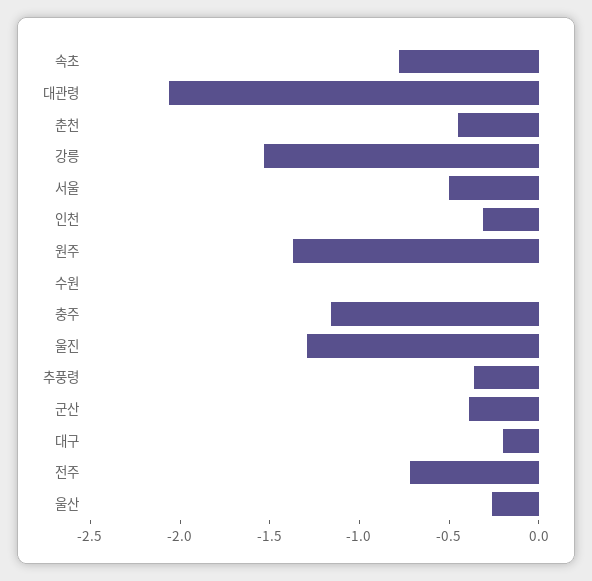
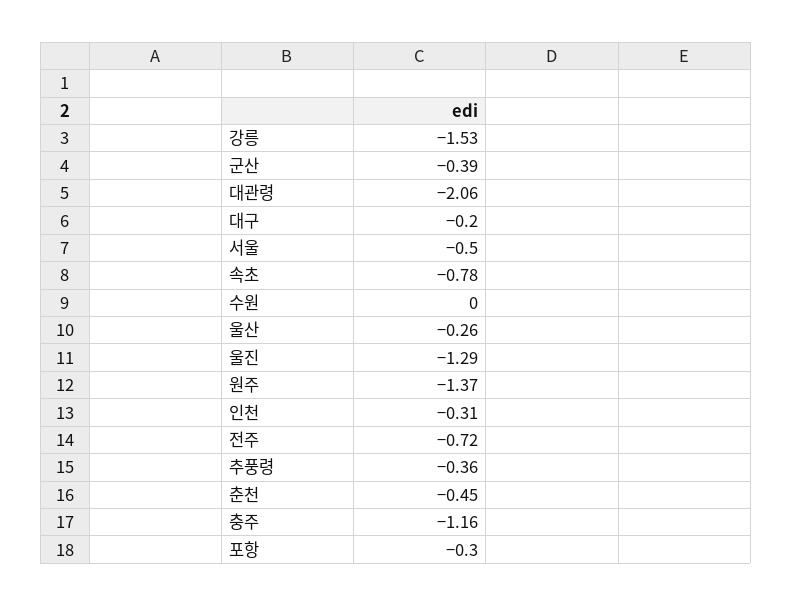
포항: none -> -0.3

